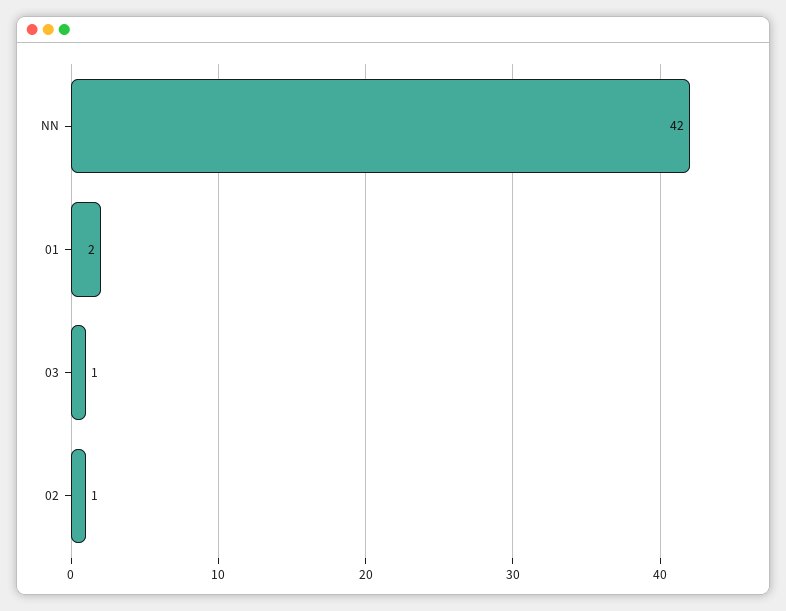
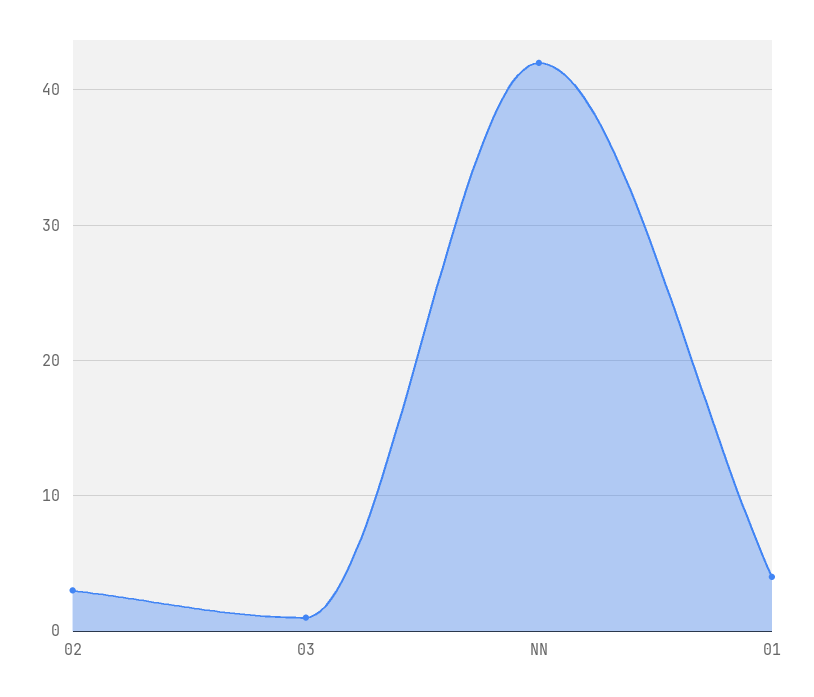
01: 2 -> 4
02: 1 -> 3

